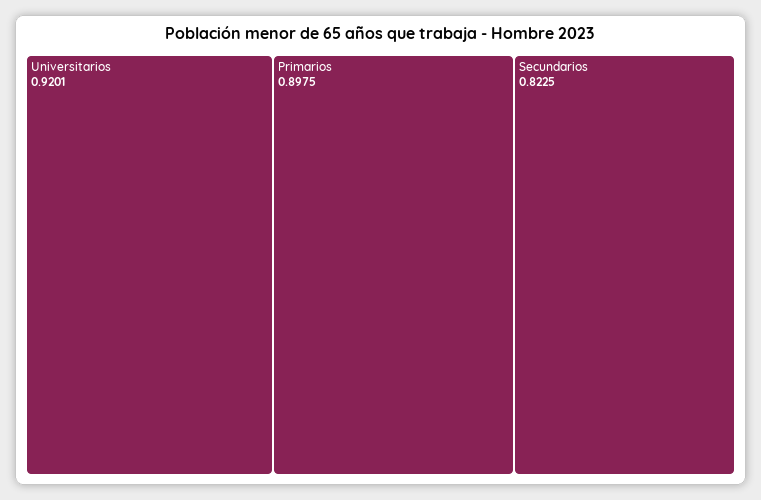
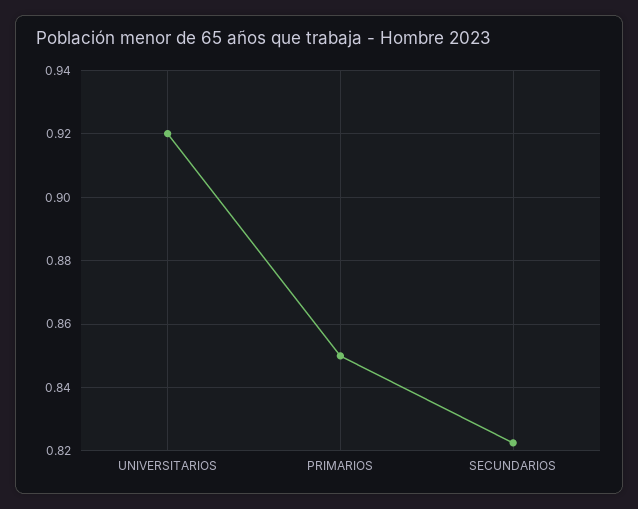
Primarios: 0.8975 -> 0.85

